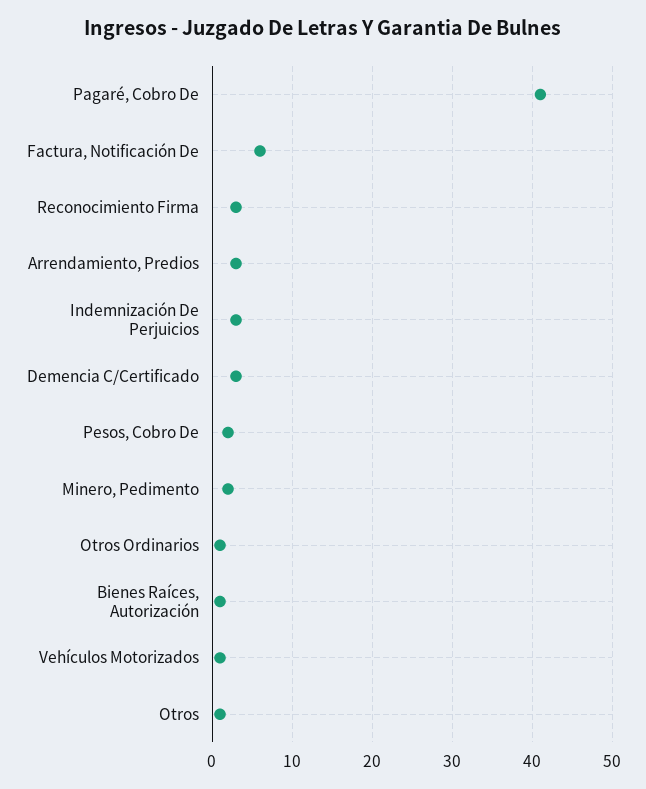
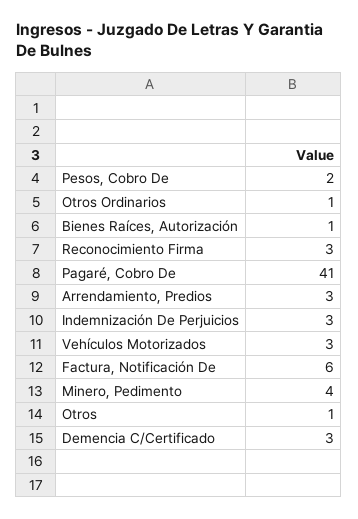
Minero, Pedimento: 2 -> 4
Vehículos Motorizados: 1 -> 3

